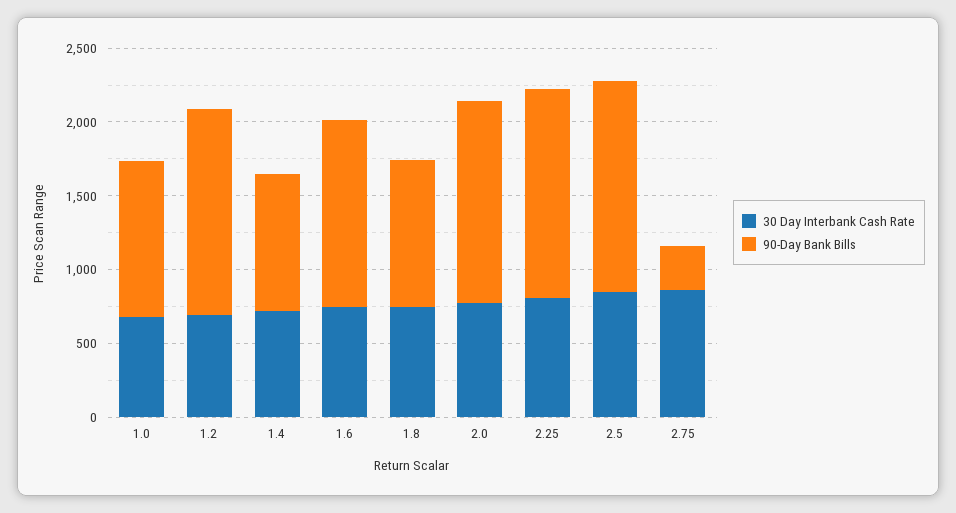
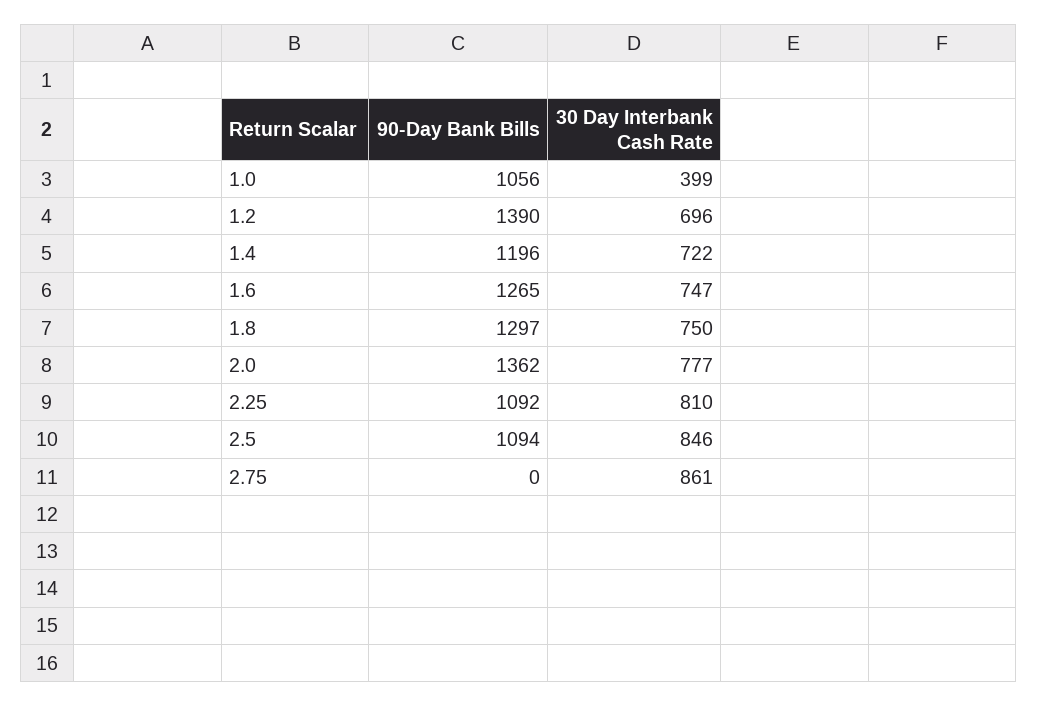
30 Day Interbank Cash Rate, 1.0: 700 -> 399
90-Day Bank Bills, 1.4: 900 -> 1196
90-Day Bank Bills, 1.8: 1000 -> 1297
90-Day Bank Bills, 2.25: 1400 -> 1092
90-Day Bank Bills, 2.5: 1400 -> 1094
90-Day Bank Bills, 2.75: 300 -> 0

